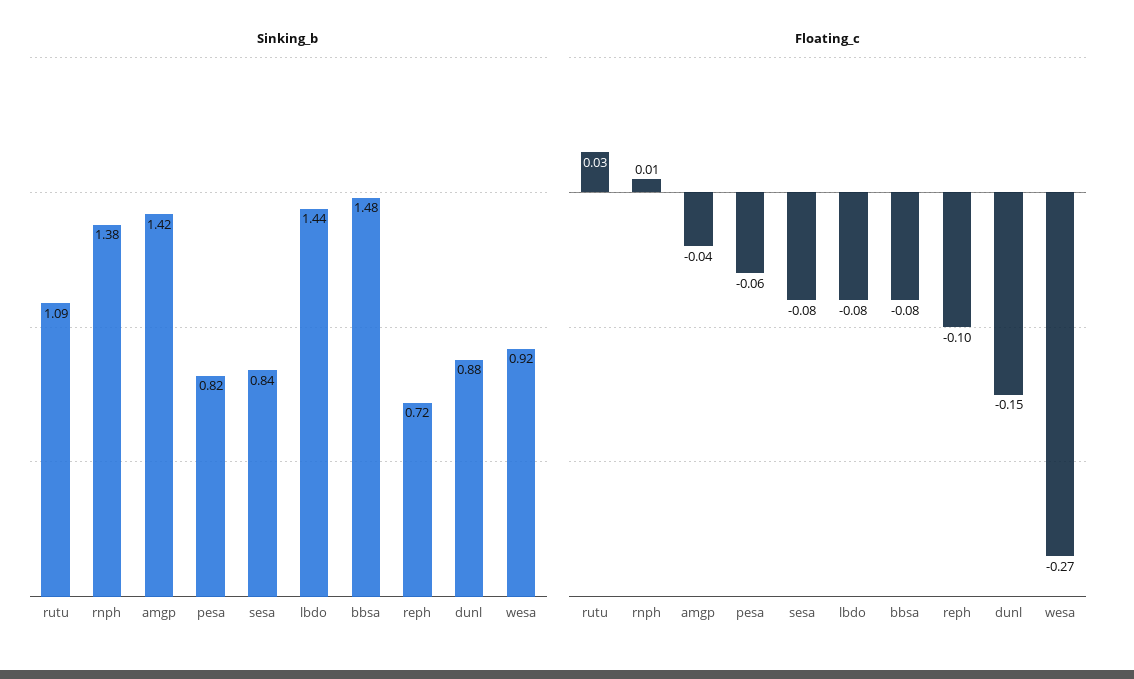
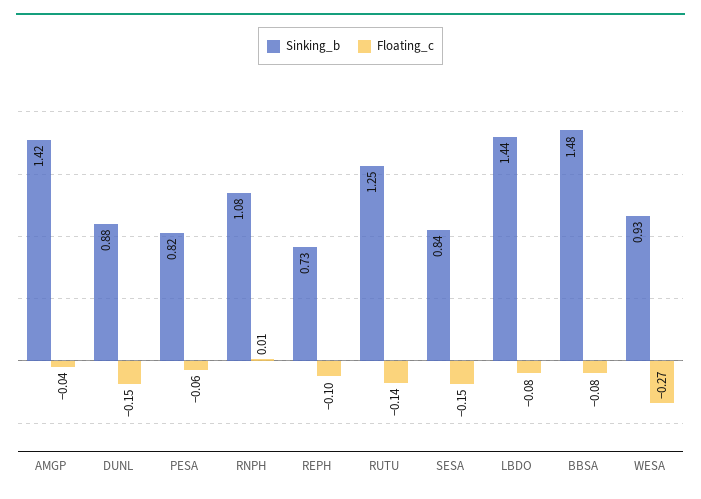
Sinking_b, rutu: 1.09 -> 1.25
Sinking_b, rnph: 1.38 -> 1.08
Sinking_b, reph: 0.72 -> 0.73
Sinking_b, wesa: 0.92 -> 0.93
Floating_c, rutu: 0.03 -> -0.14
Floating_c, sesa: -0.08 -> -0.15

